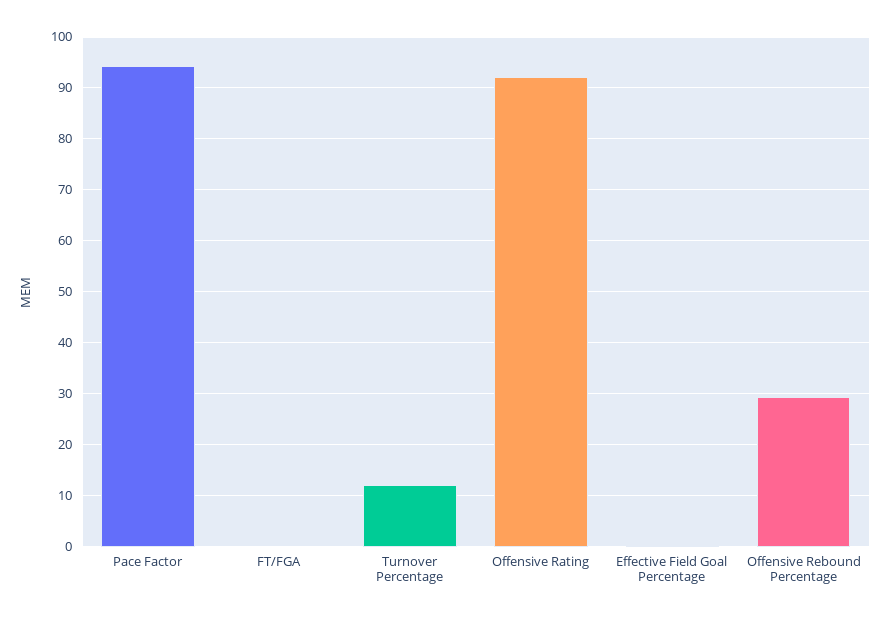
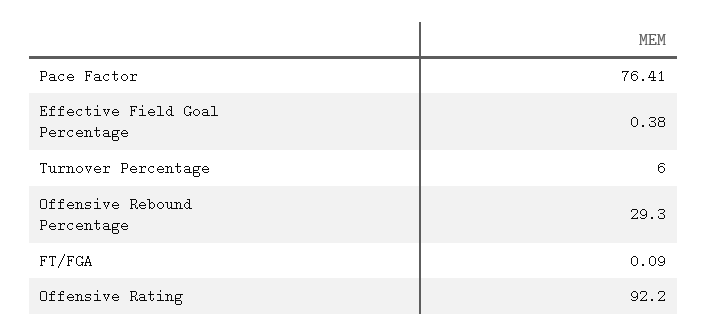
Pace Factor: 94 -> 76.41
Turnover Percentage: 12 -> 6

